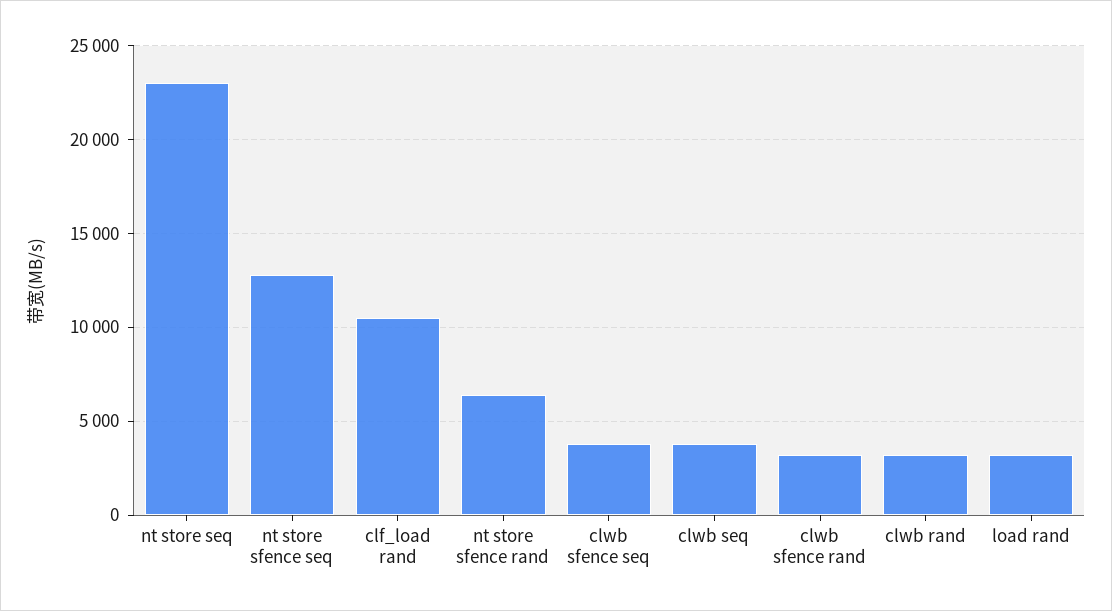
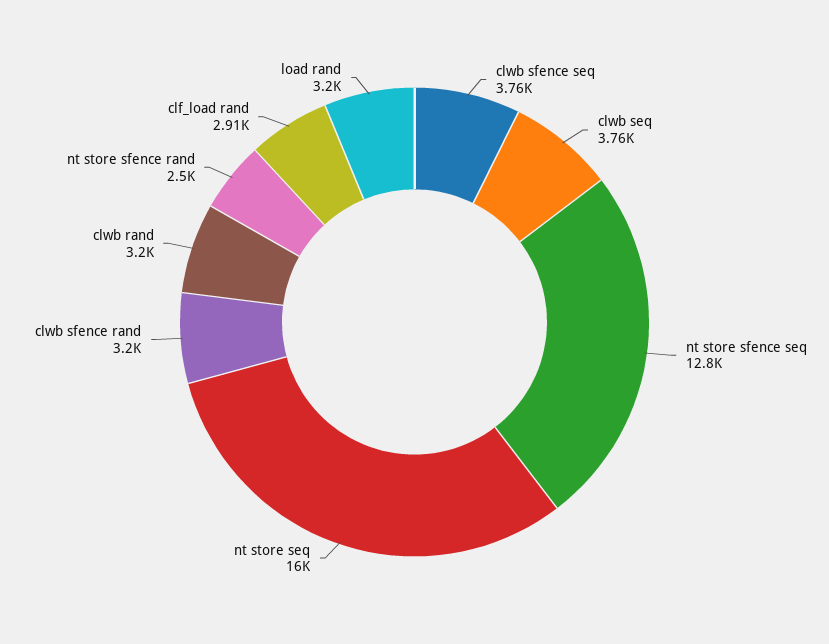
nt store seq: 23000 -> 16000
clf_load rand: 10500 -> 2910
nt store sfence rand: 6500 -> 2500

